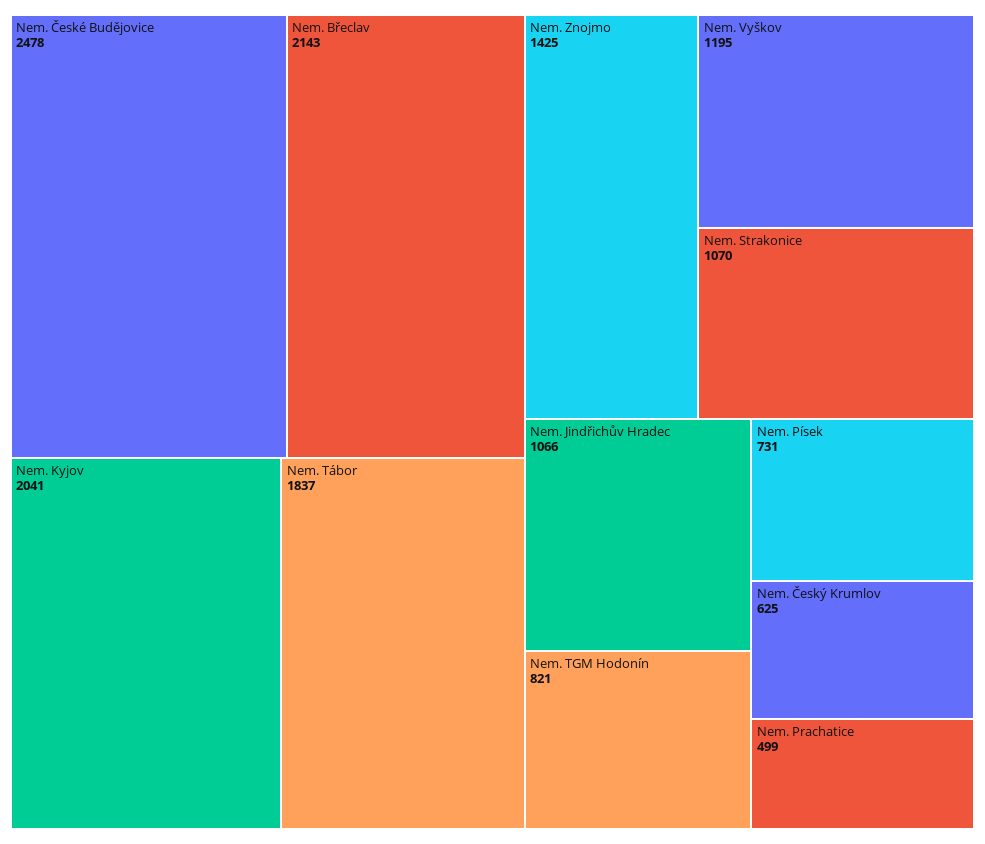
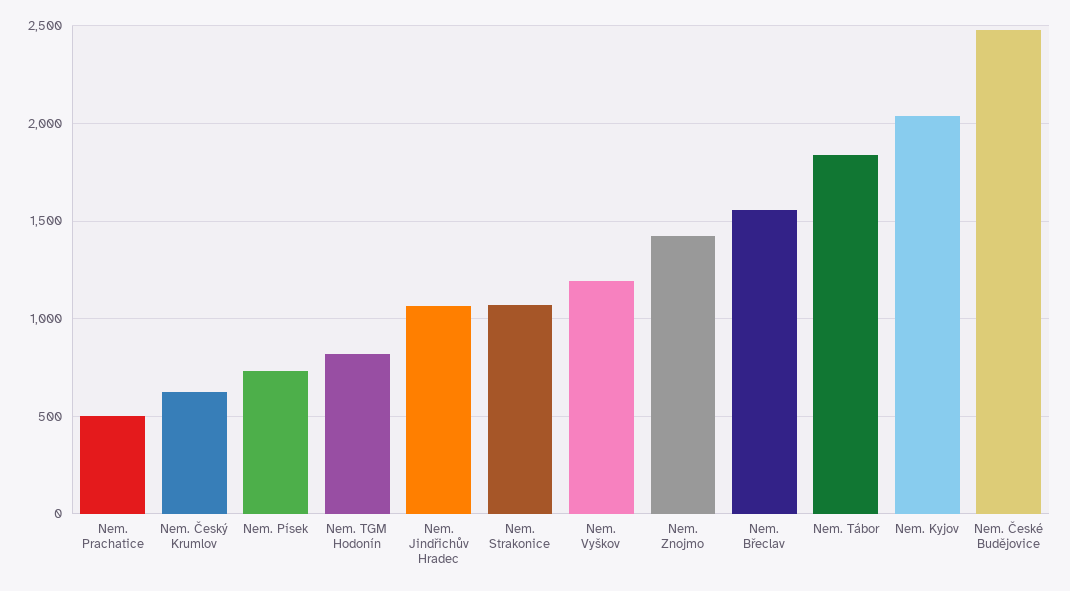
Nem. Břeclav: 2143 -> 1550

